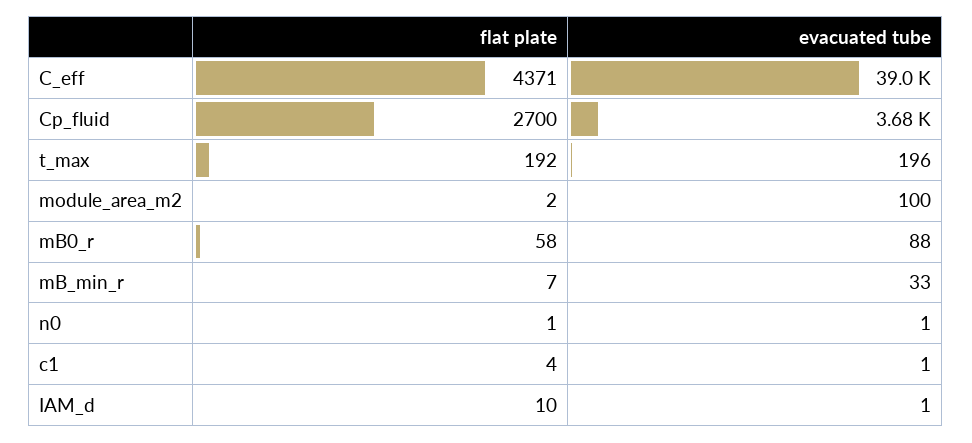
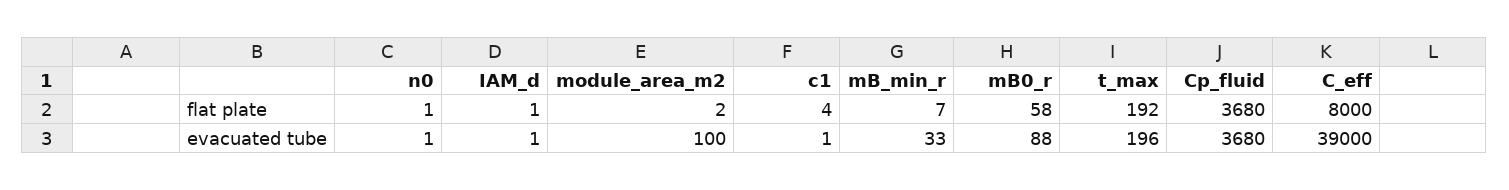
flat plate, C_eff: 4371 -> 8000
flat plate, Cp_fluid: 2700 -> 3680
flat plate, IAM_d: 10 -> 1

